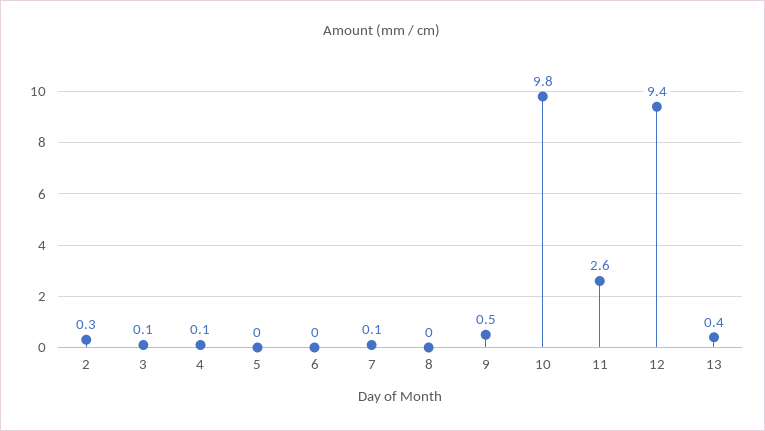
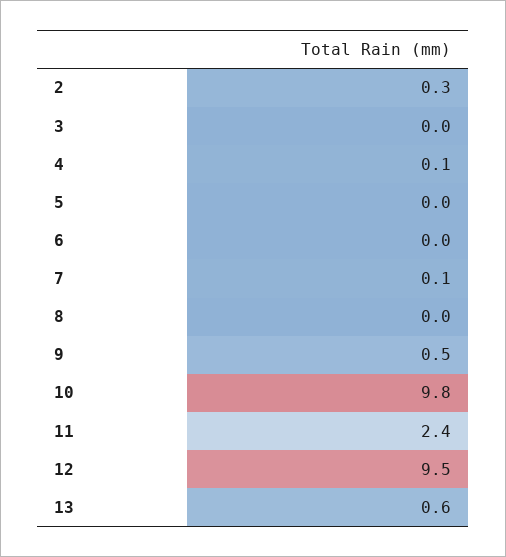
3: 0.1 -> 0
11: 2.6 -> 2.4
12: 9.4 -> 9.5
13: 0.4 -> 0.6

